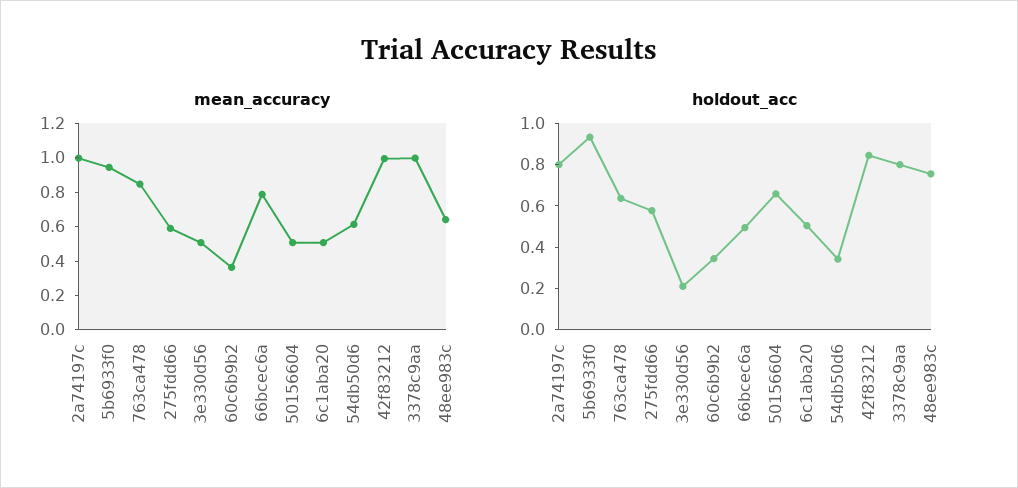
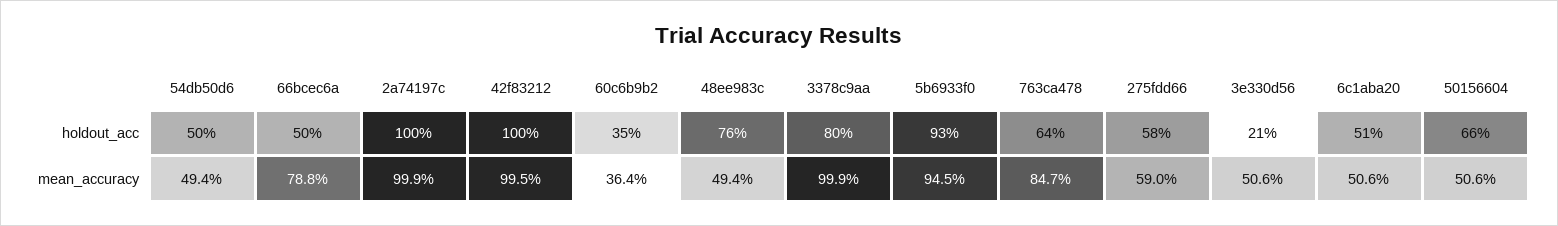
mean_accuracy, 54db50d6: 0.6 -> 0.494
mean_accuracy, 48ee983c: 0.65 -> 0.494
holdout_acc, 2a74197c: 0.8 -> 1
holdout_acc, 54db50d6: 0.35 -> 0.5
holdout_acc, 42f83212: 0.85 -> 1

